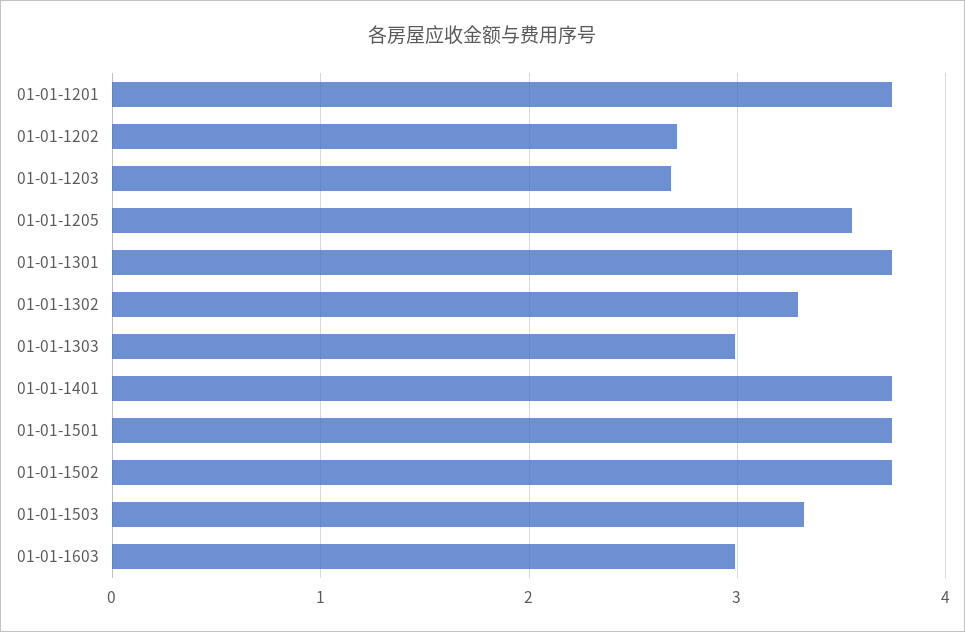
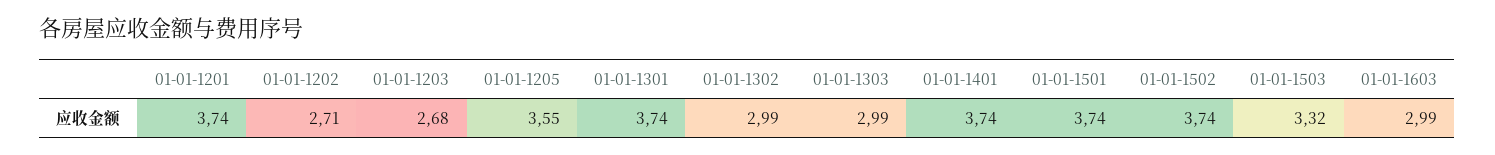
01-01-1302: 3.3 -> 2.99

